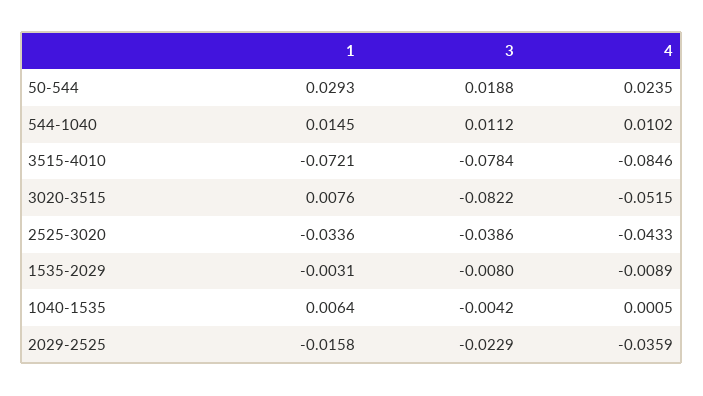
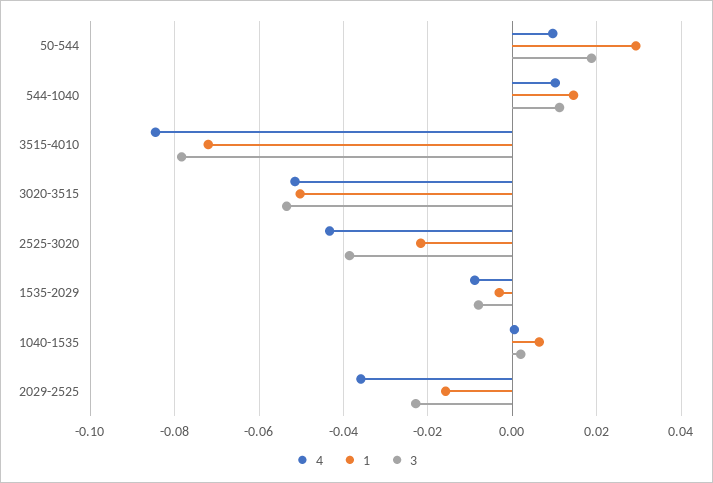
4, 50-544: 0.0235 -> 0.01
1, 3020-3515: 0.0076 -> -0.05
3, 3020-3515: -0.0822 -> -0.054
1, 2525-3020: -0.0336 -> -0.022
3, 1040-1535: -0.0042 -> 0.002

